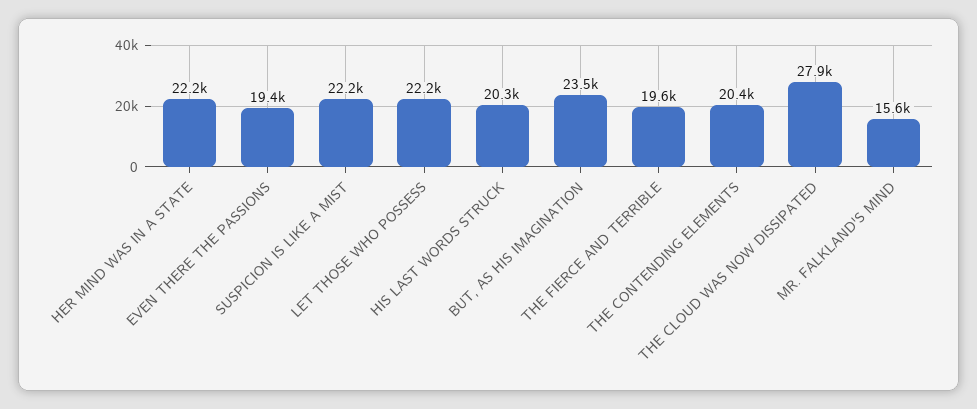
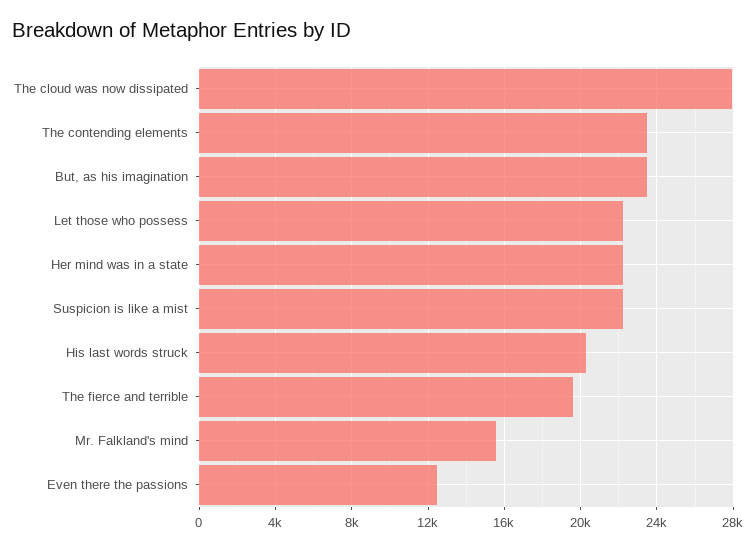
EVEN THERE THE PASSIONS: 19400 -> 12500
THE CONTENDING ELEMENTS: 20400 -> 23500

